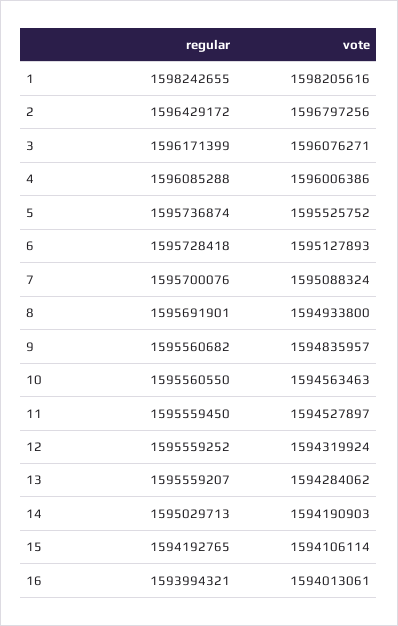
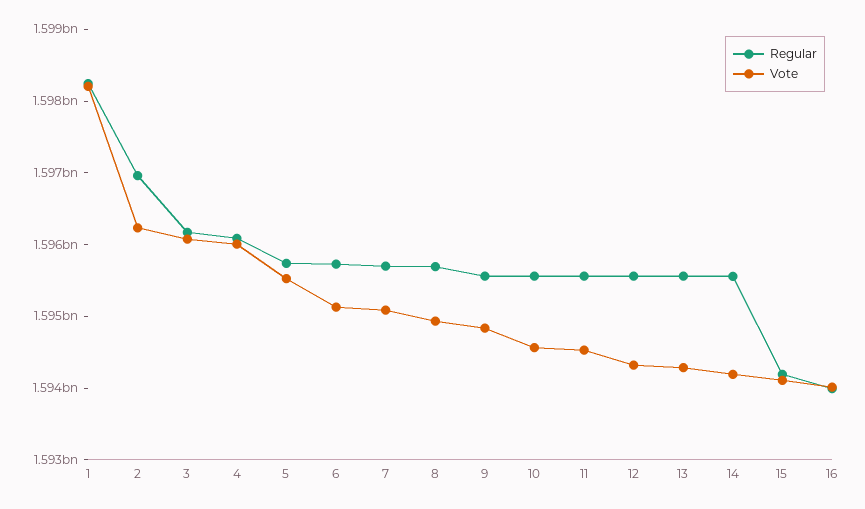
regular, 2: 1596429172 -> 1597000000
vote, 2: 1596797256 -> 1596200000
regular, 14: 1595029713 -> 1595600000

